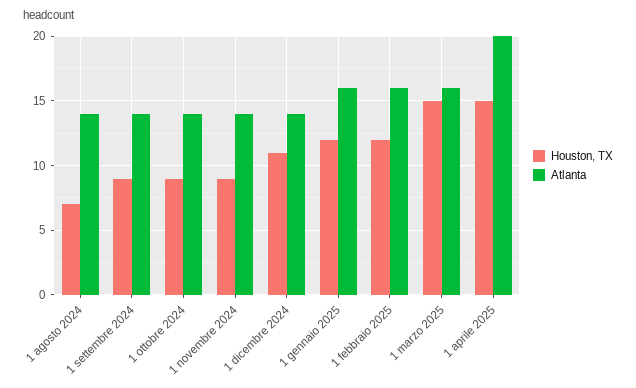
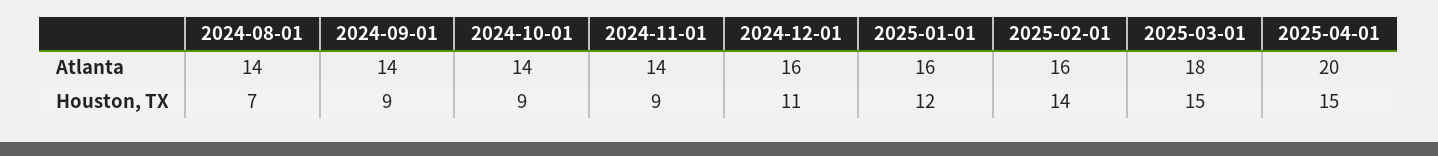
Atlanta, 1 dicembre 2024: 14 -> 16
Houston, TX, 1 febbraio 2025: 12 -> 14
Atlanta, 1 marzo 2025: 16 -> 18

